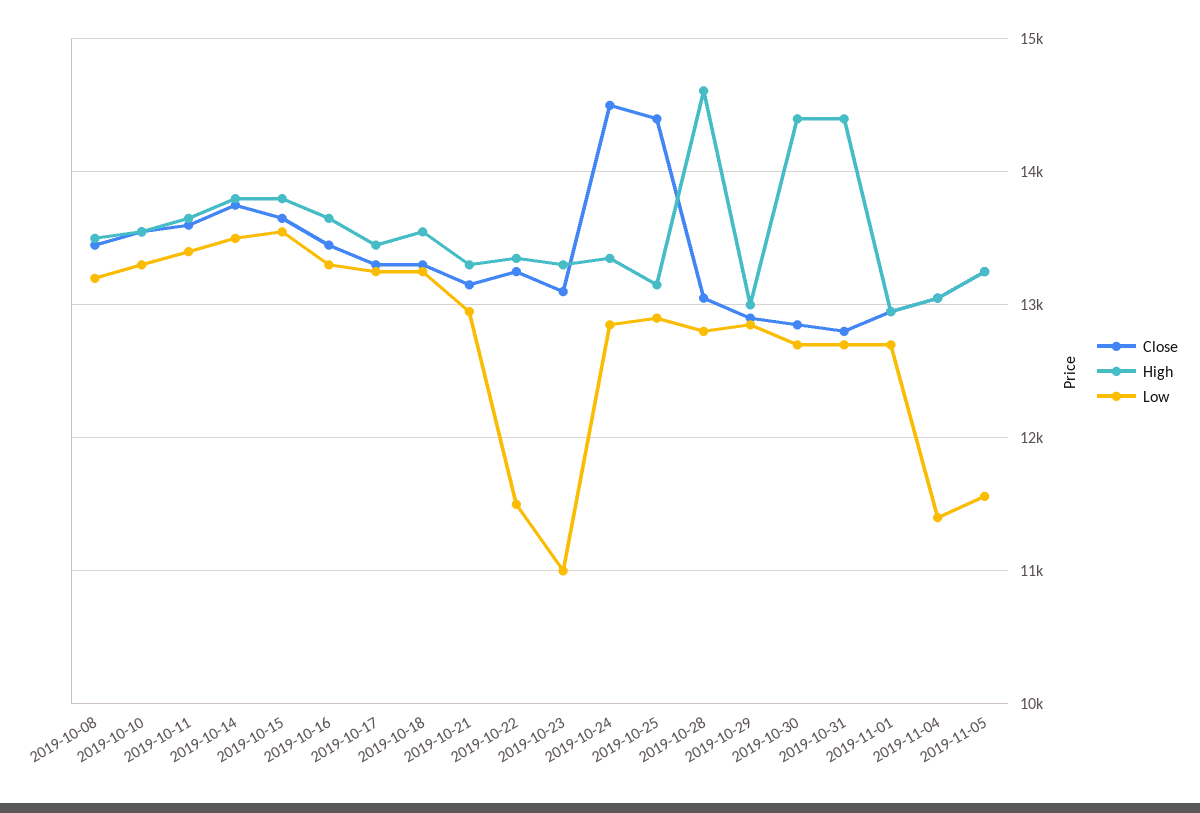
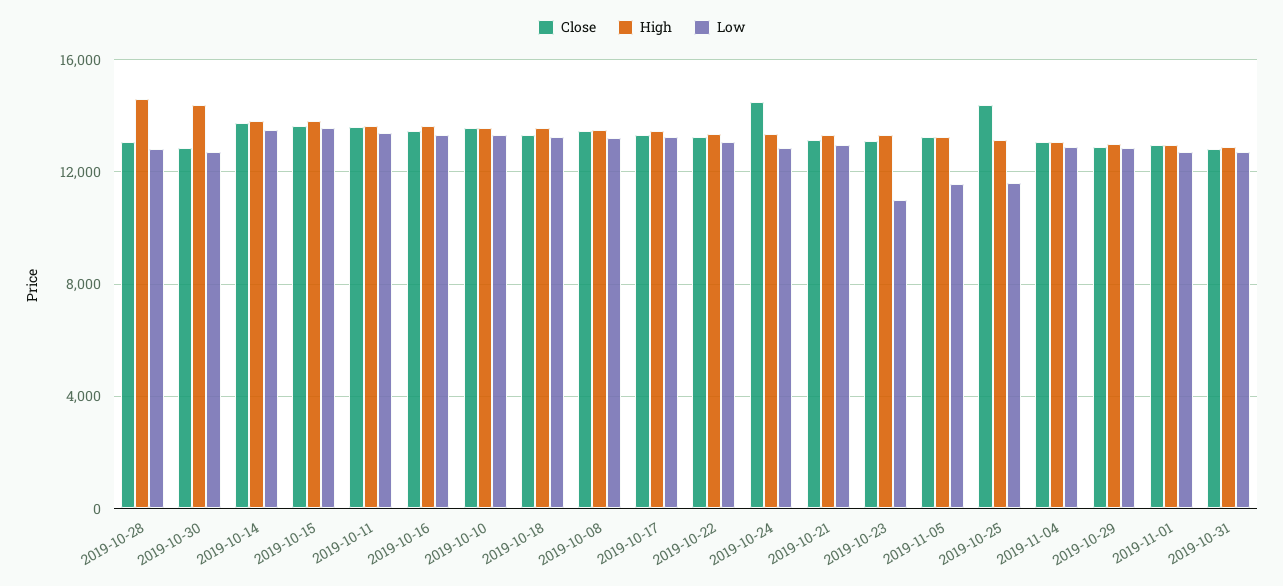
Low, 2019-10-22: 11500 -> 13000
Low, 2019-10-25: 12900 -> 11500
High, 2019-10-31: 14400 -> 13000
Low, 2019-11-04: 11400 -> 13000

